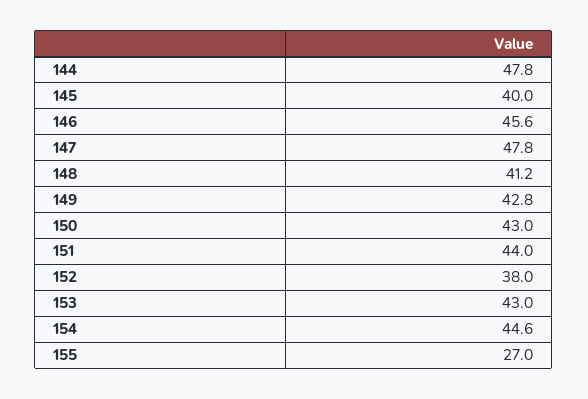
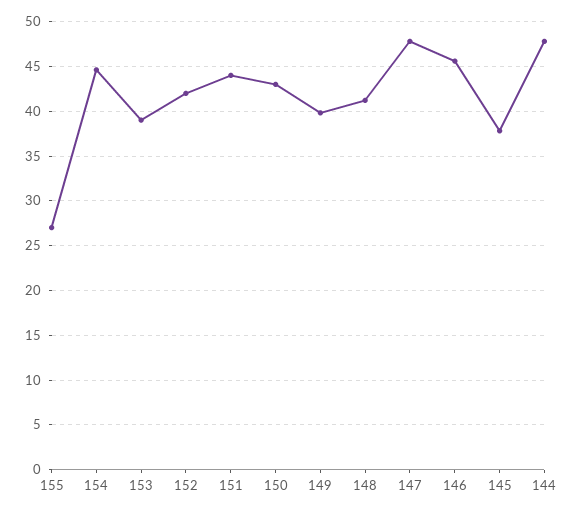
145: 40 -> 38
149: 42.8 -> 40
152: 38 -> 42
153: 43 -> 39

